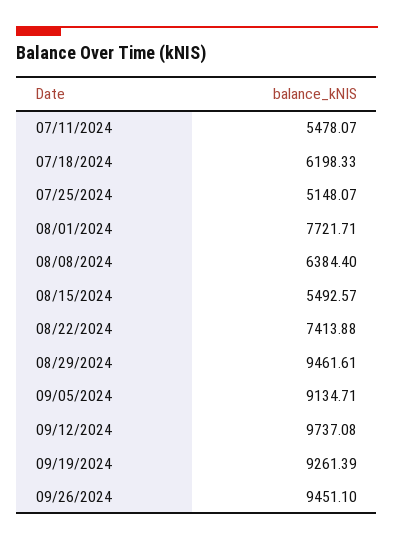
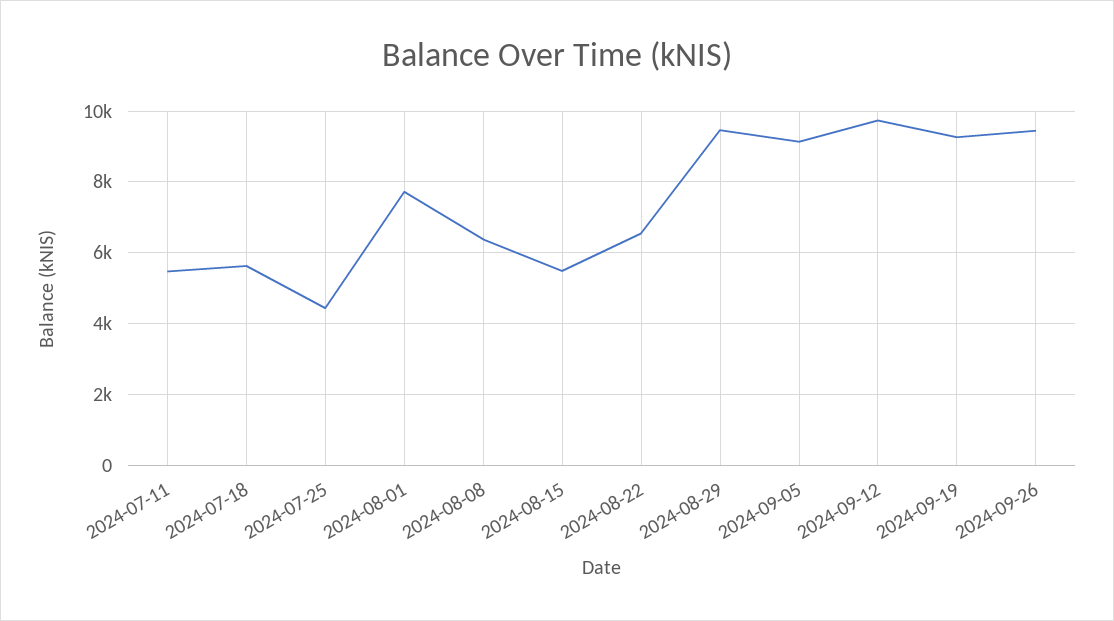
07/18/2024: 6198.33 -> 5600
07/25/2024: 5148.07 -> 4400
08/22/2024: 7413.88 -> 6600

